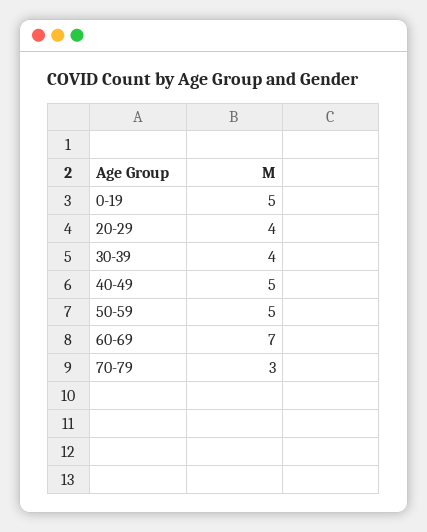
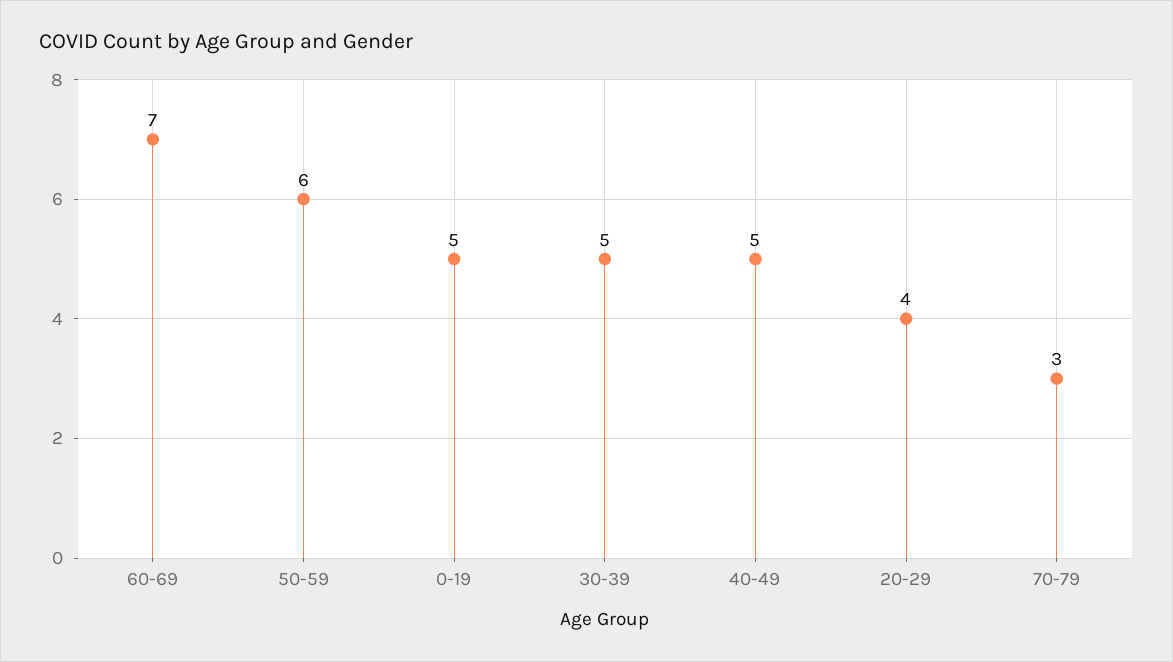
30-39: 4 -> 5
50-59: 5 -> 6

